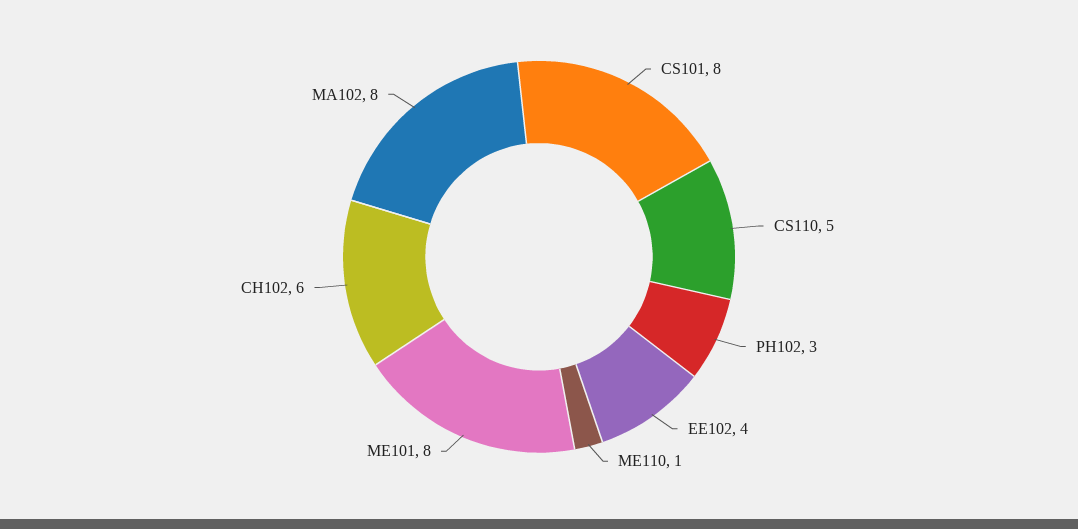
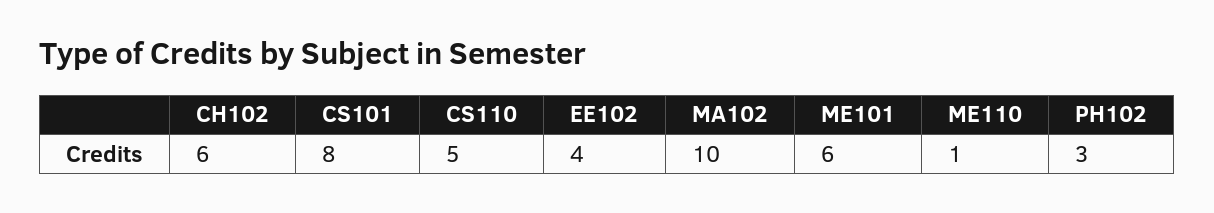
ME101: 8 -> 6
MA102: 8 -> 10

